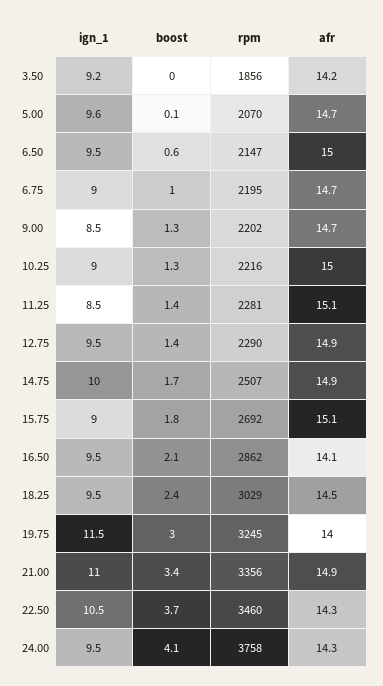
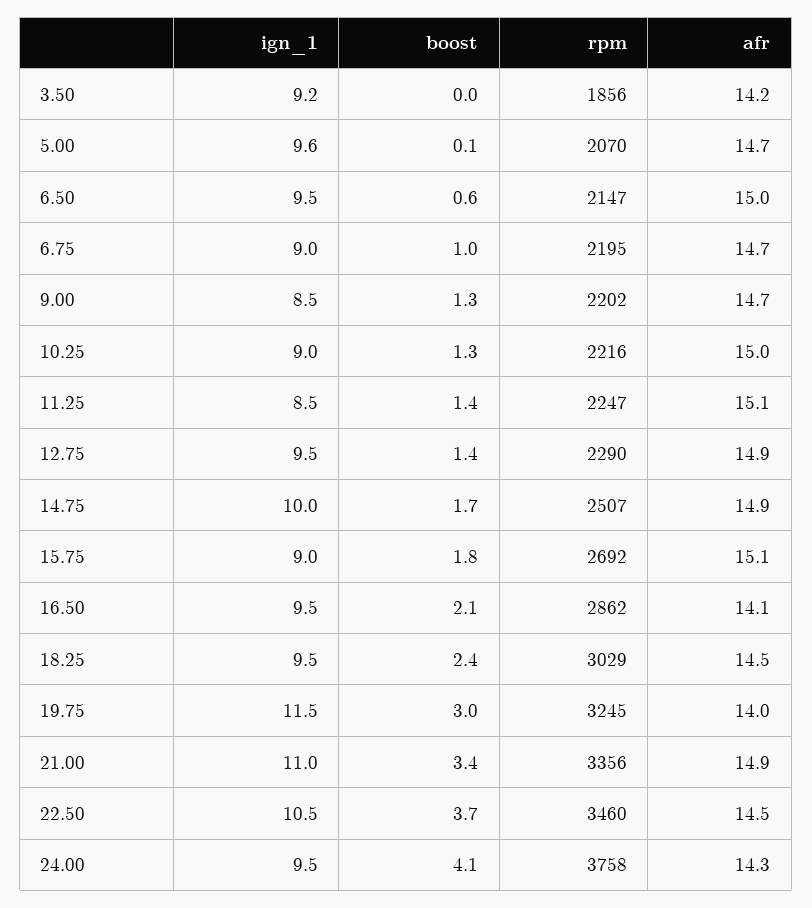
rpm, 11.25: 2281 -> 2247
afr, 22.50: 14.3 -> 14.5

